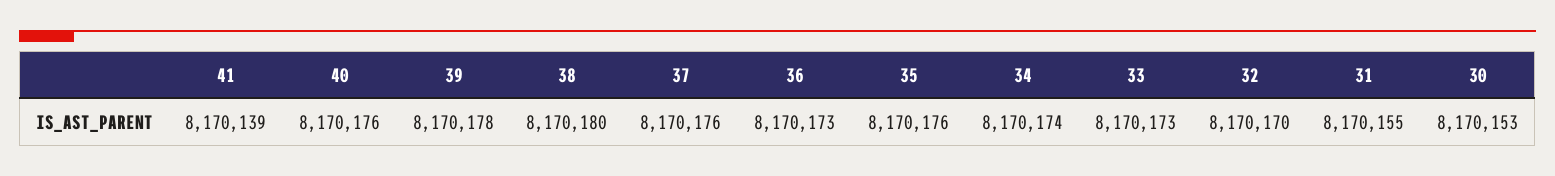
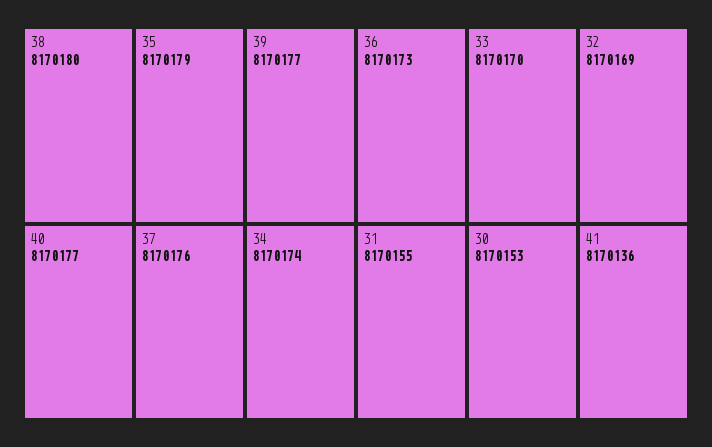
41: 8170139 -> 8170136
40: 8170176 -> 8170177
39: 8170178 -> 8170177
35: 8170176 -> 8170179
33: 8170173 -> 8170170
32: 8170170 -> 8170169

